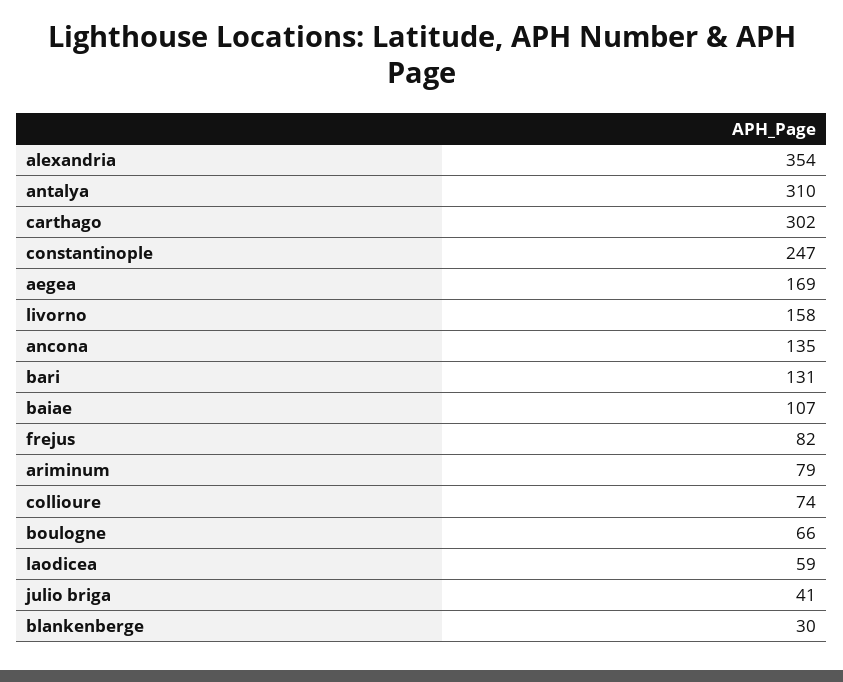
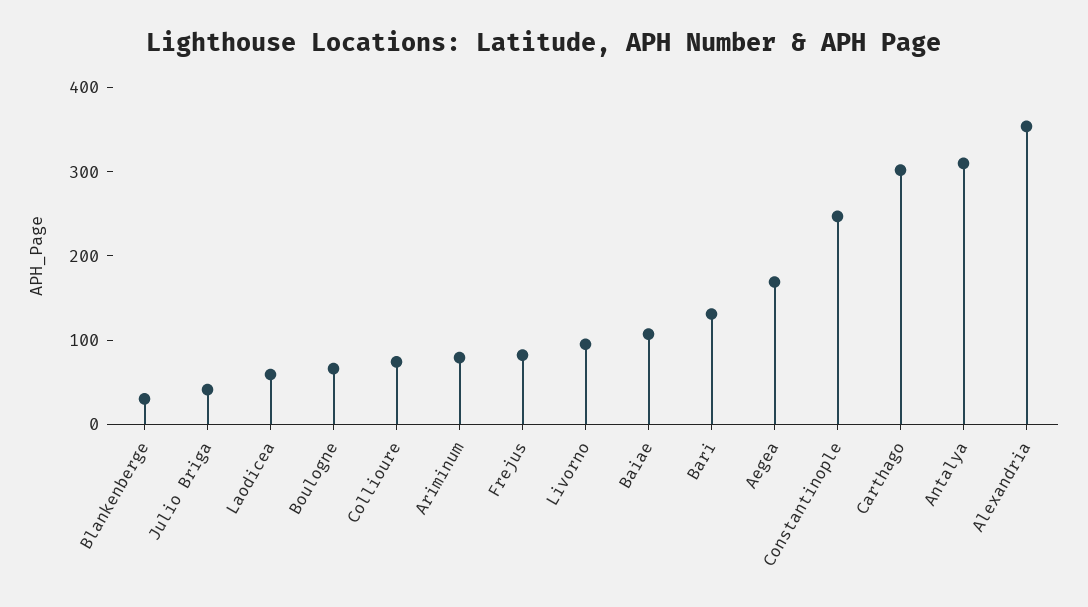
livorno: 158 -> 100
ancona: 135 -> none

